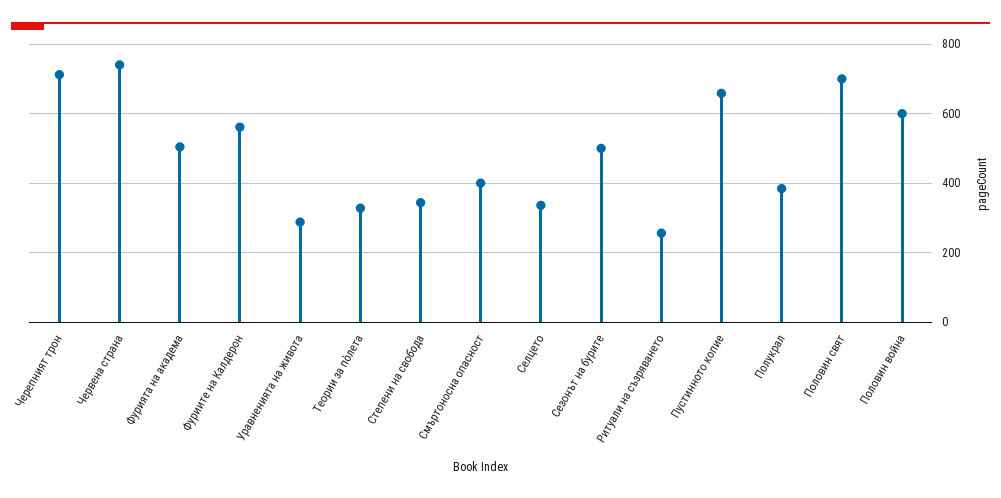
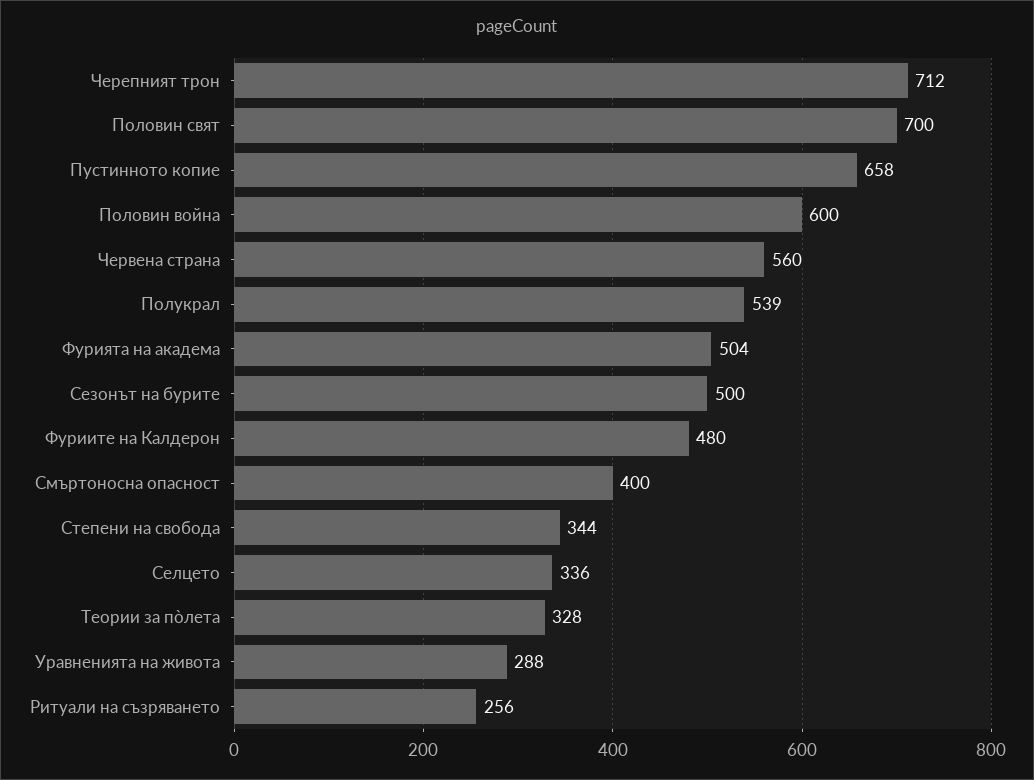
Червена страна: 740 -> 560
Фуриите на Калдерон: 560 -> 480
Полукрал: 380 -> 539

